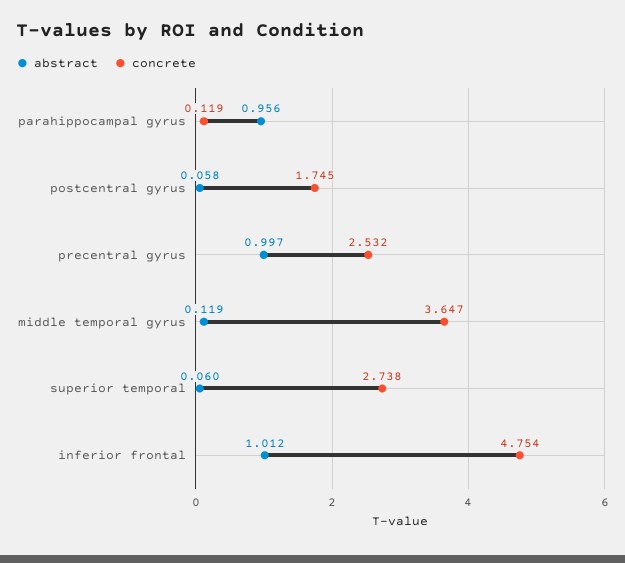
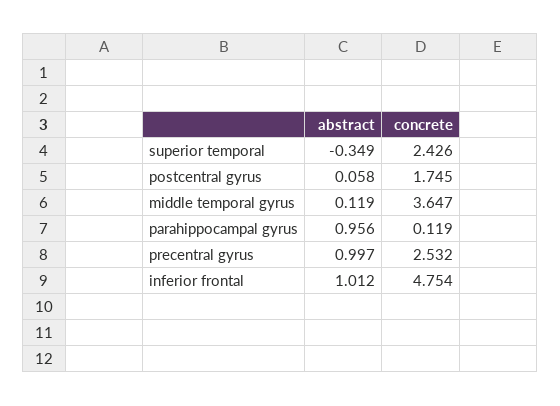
abstract, superior temporal: 0.06 -> -0.349
concrete, superior temporal: 2.738 -> 2.426

